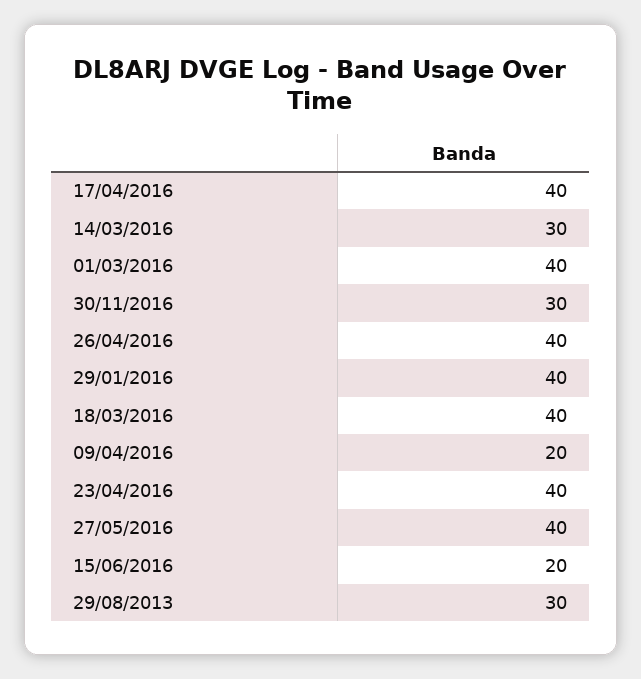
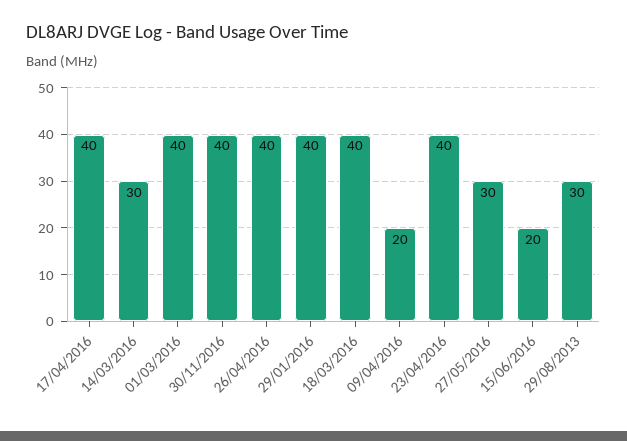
30/11/2016: 30 -> 40
27/05/2016: 40 -> 30

